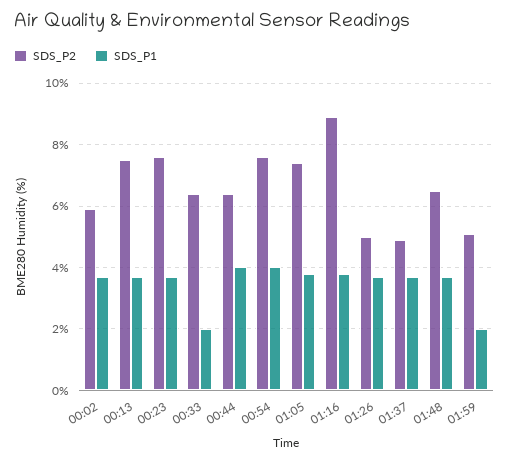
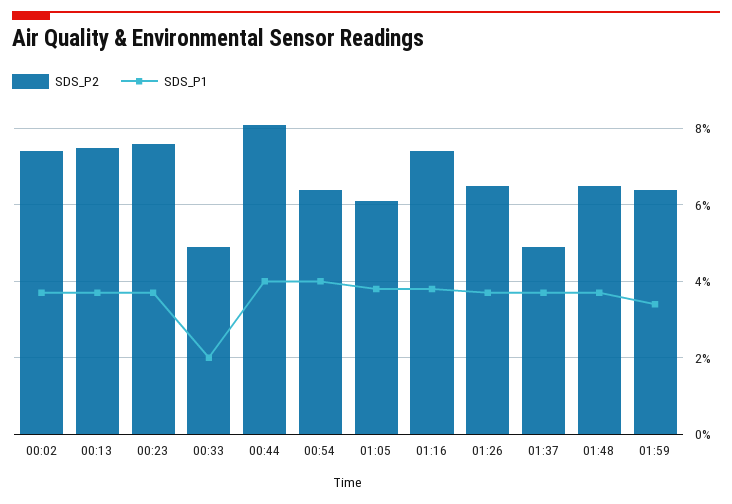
SDS_P2, 00:02: 6 -> 7.5
SDS_P2, 00:33: 6.5 -> 5
SDS_P2, 00:44: 6.5 -> 8
SDS_P2, 00:54: 7.5 -> 6.5
SDS_P2, 01:05: 7.5 -> 6
SDS_P2, 01:16: 9 -> 7.5
SDS_P2, 01:26: 5 -> 6.5
SDS_P2, 01:59: 5 -> 6.5
SDS_P1, 01:59: 2 -> 3.5

